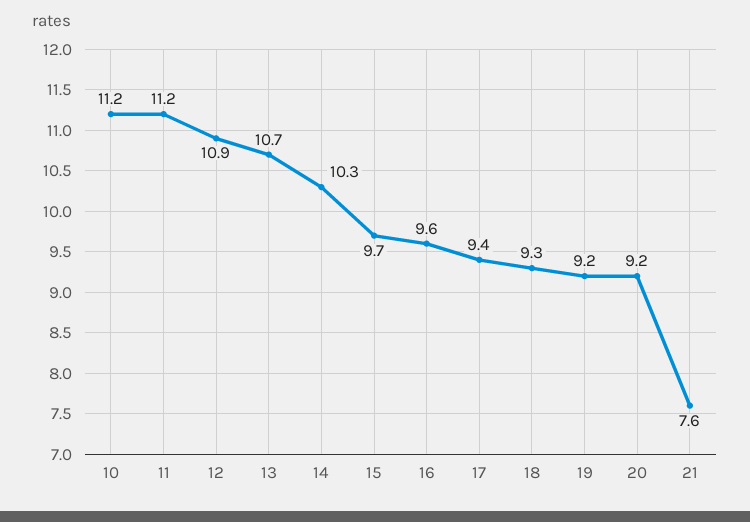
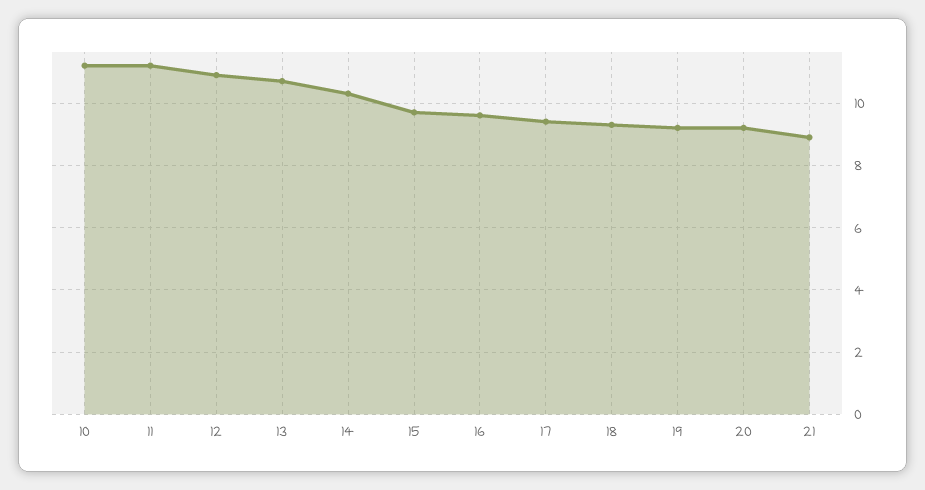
21: 7.6 -> 9

